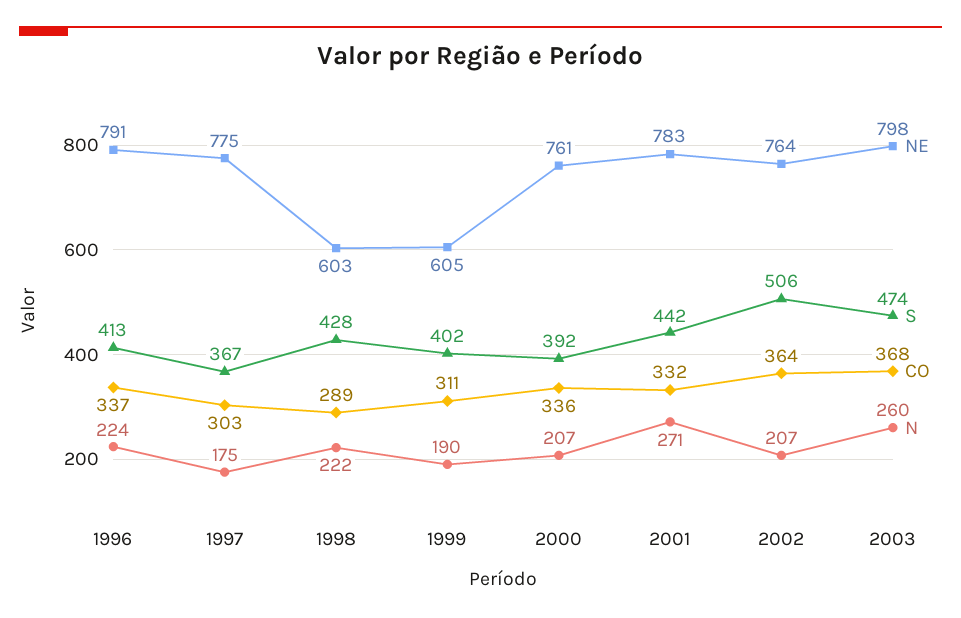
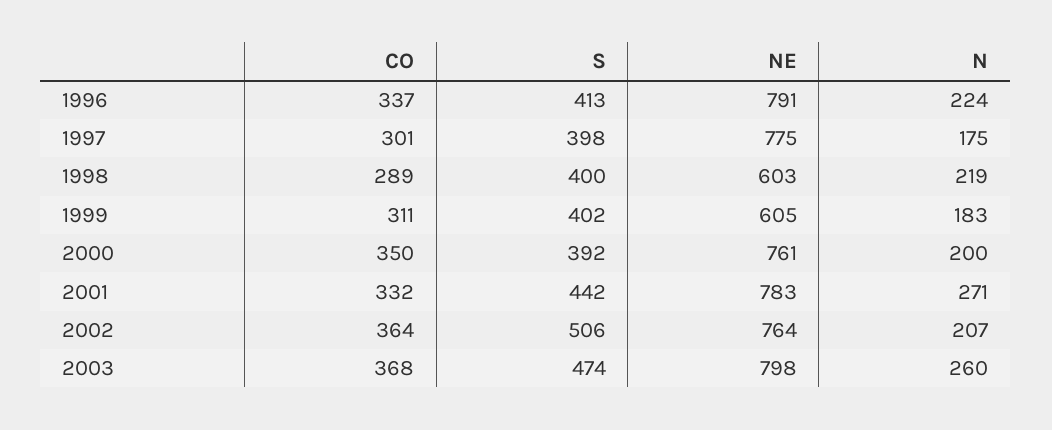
S, 1997: 367 -> 398
CO, 1997: 303 -> 301
S, 1998: 428 -> 400
N, 1998: 222 -> 219
N, 1999: 190 -> 183
CO, 2000: 336 -> 350
N, 2000: 207 -> 200

